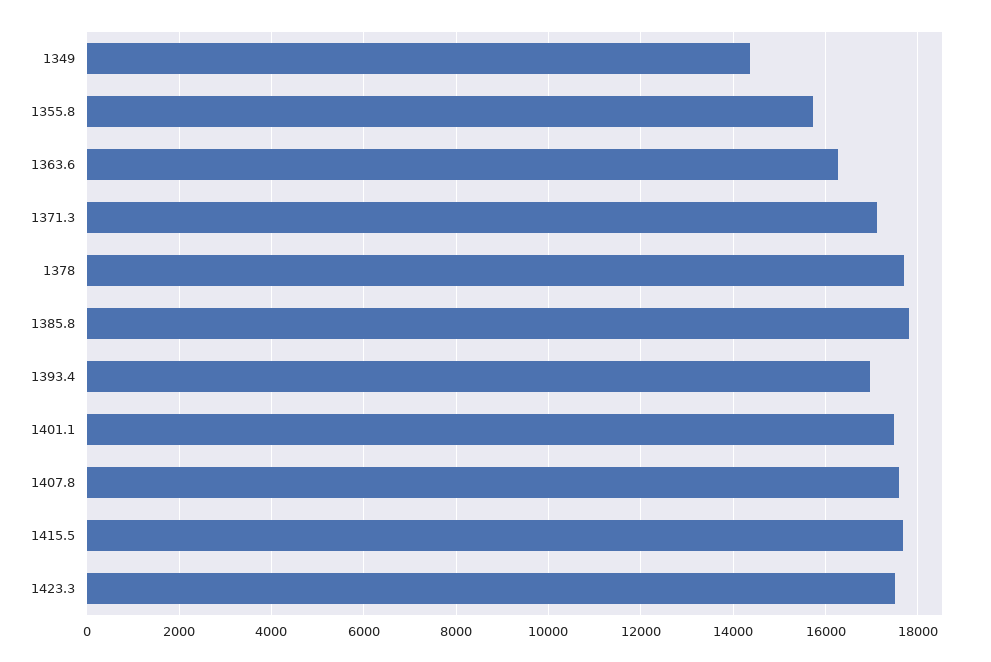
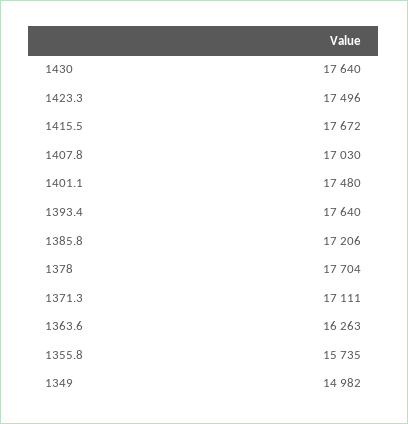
1349: 14400 -> 14982
1385.8: 17800 -> 17206
1393.4: 17000 -> 17640
1407.8: 17600 -> 17030
1430: none -> 17640

